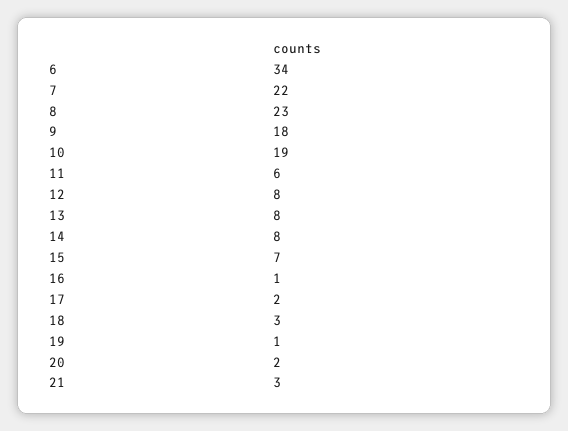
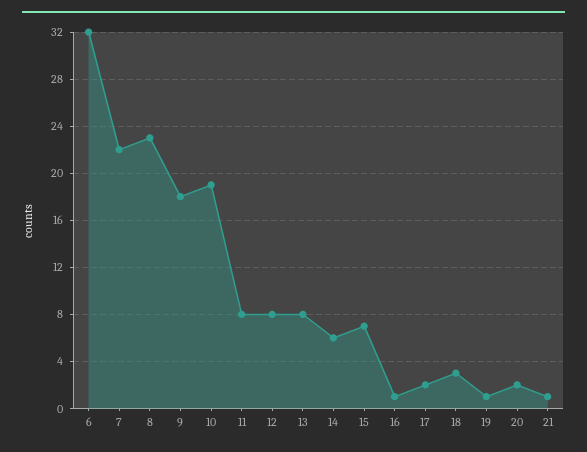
6: 34 -> 32
11: 6 -> 8
14: 8 -> 6
21: 3 -> 1

